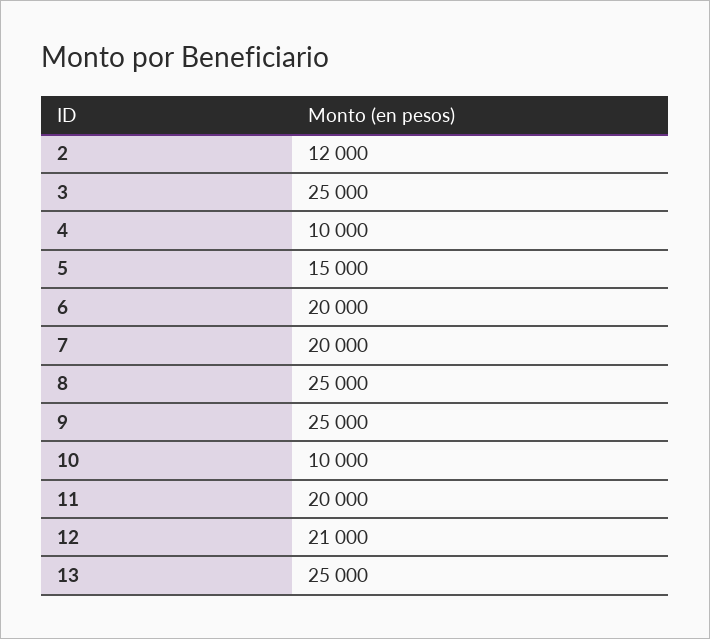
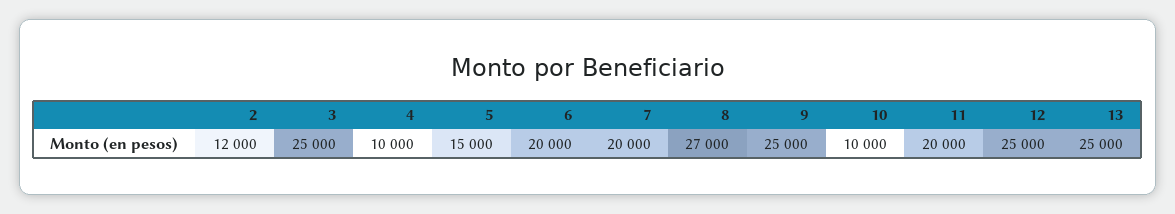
8: 25000 -> 27000
12: 21000 -> 25000

